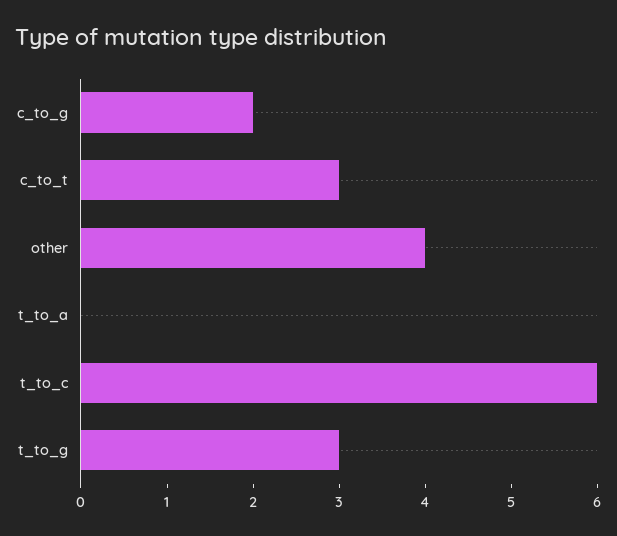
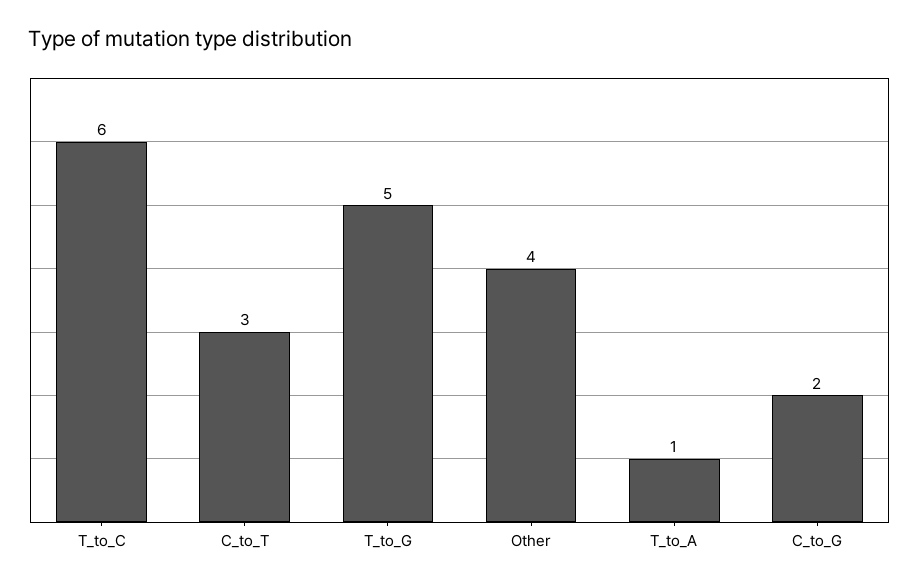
t_to_a: 0 -> 1
t_to_g: 3 -> 5

